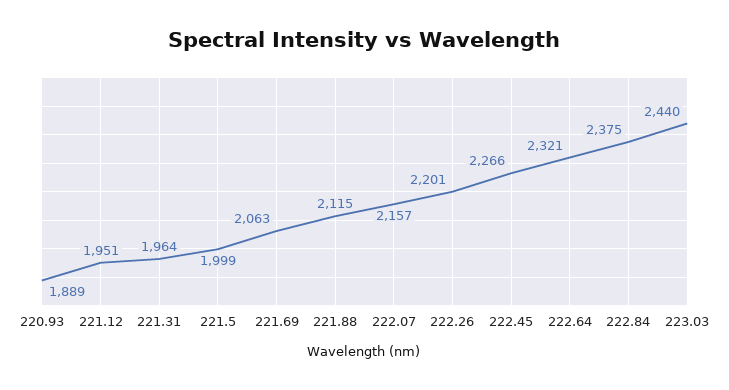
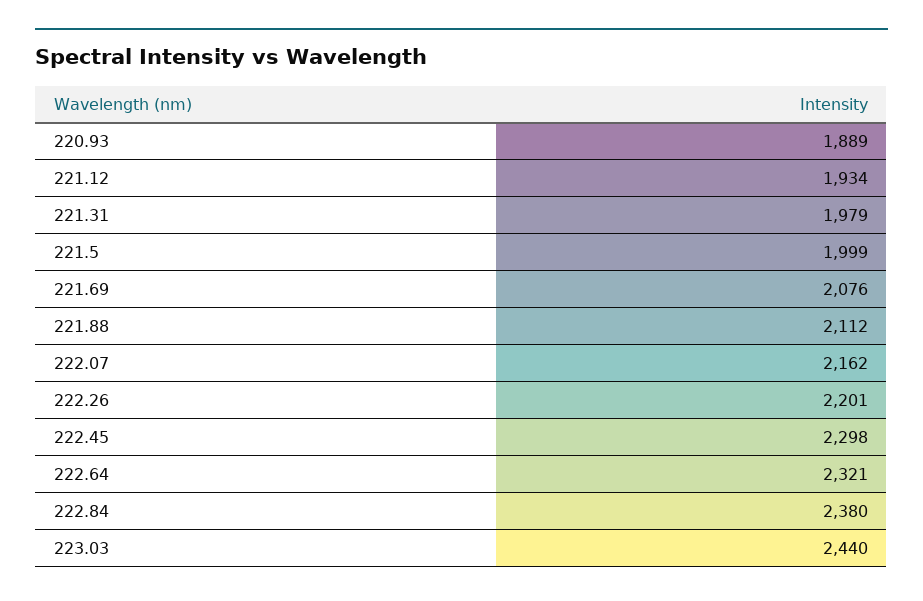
221.12: 1951 -> 1934
221.31: 1964 -> 1979
221.69: 2063 -> 2076
221.88: 2115 -> 2112
222.07: 2157 -> 2162
222.45: 2266 -> 2298
222.84: 2375 -> 2380

